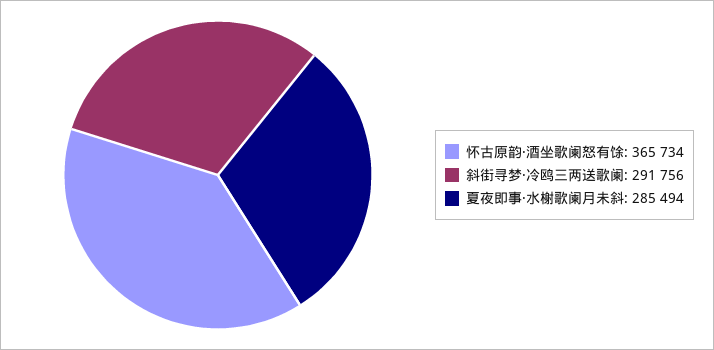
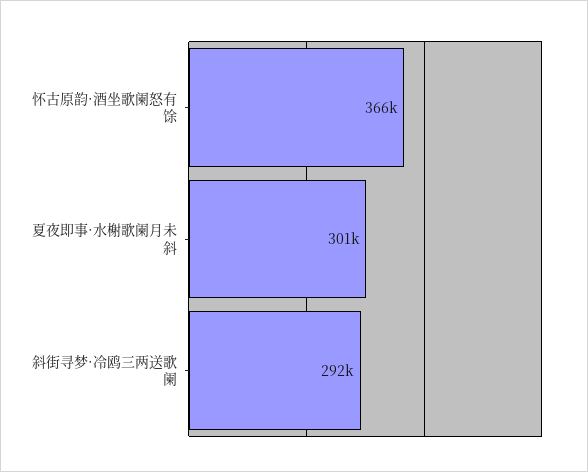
夏夜即事·水榭歌阑月未斜: 285494 -> 301000

